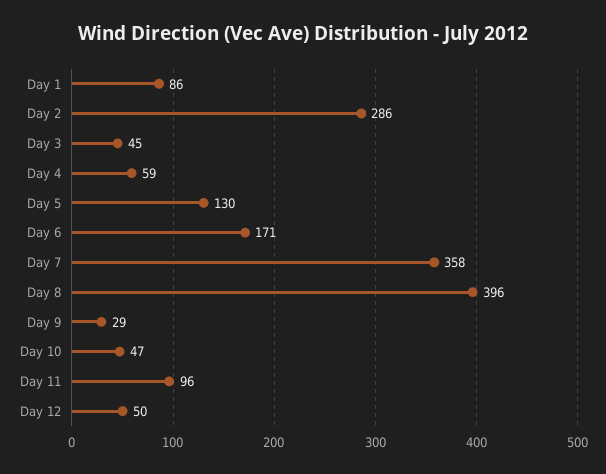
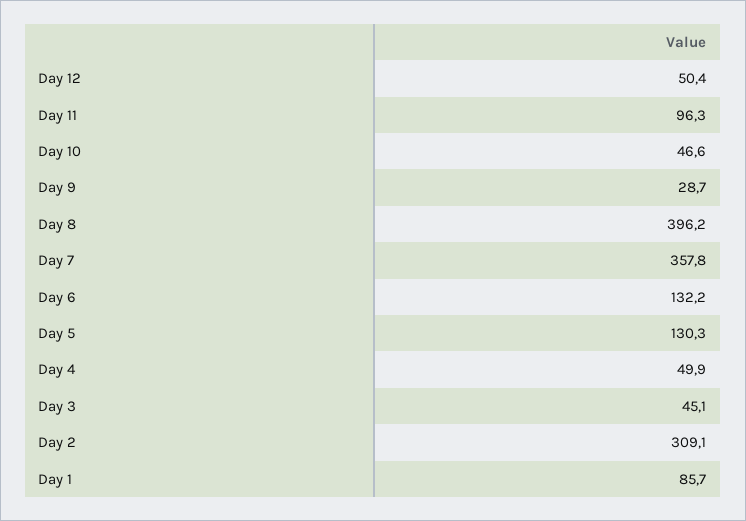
Day 2: 286 -> 309.1
Day 4: 59 -> 49.9
Day 6: 171 -> 132.2

